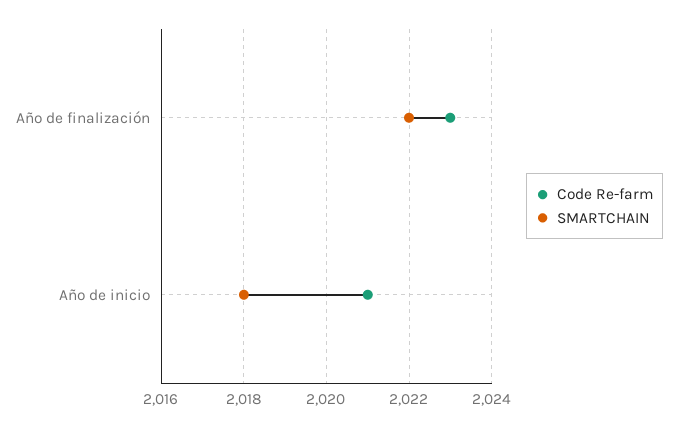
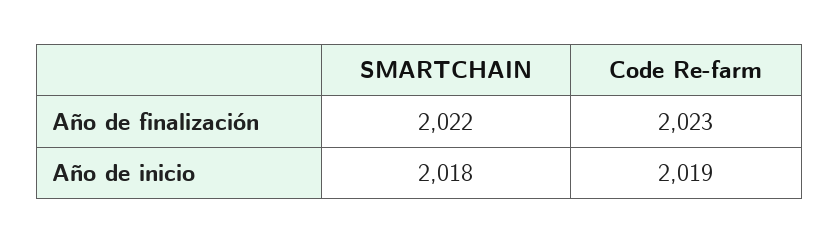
Code Re-farm, Año de inicio: 2021 -> 2019

